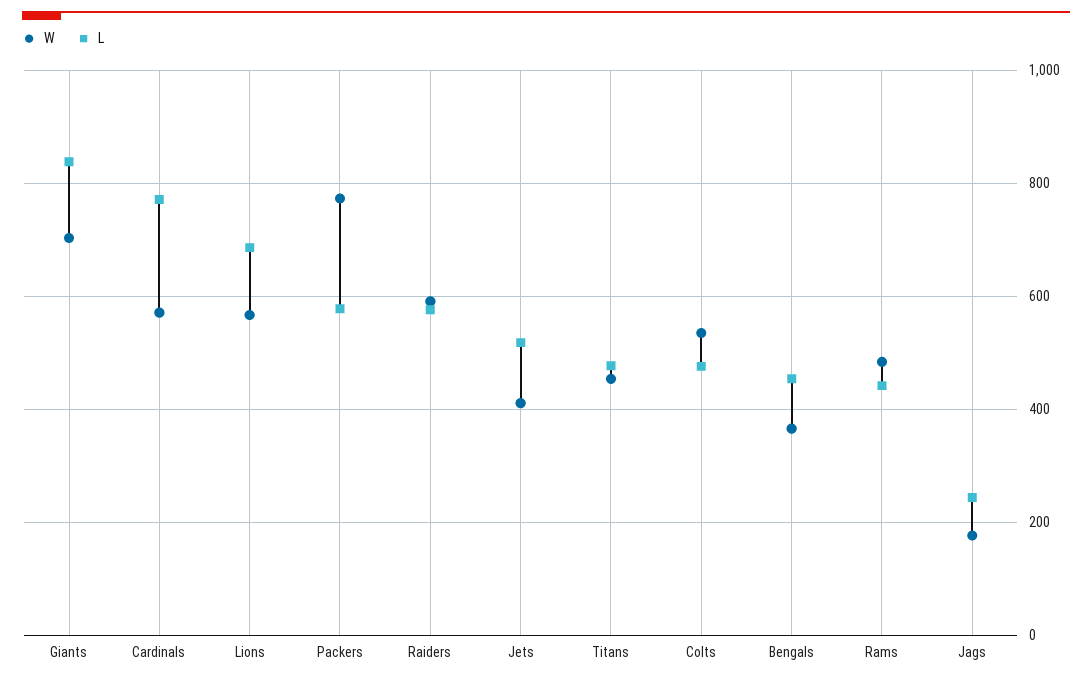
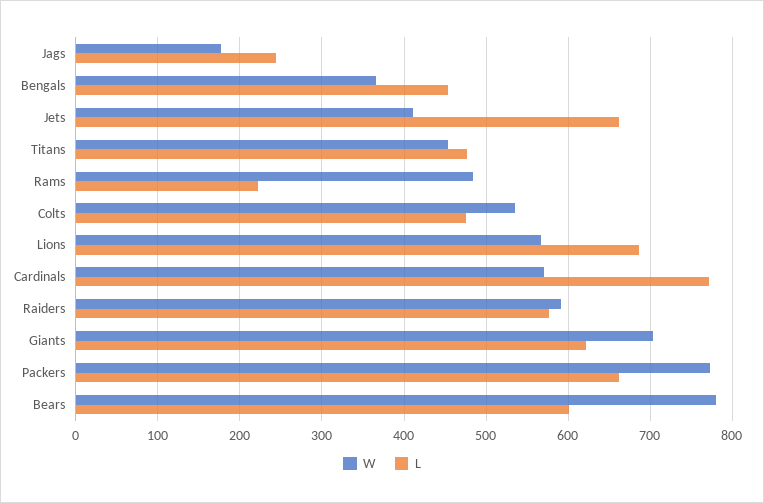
L, Giants: 840 -> 620
L, Packers: 580 -> 660
L, Jets: 520 -> 660
L, Rams: 440 -> 220
W, Bears: none -> 780
L, Bears: none -> 600

